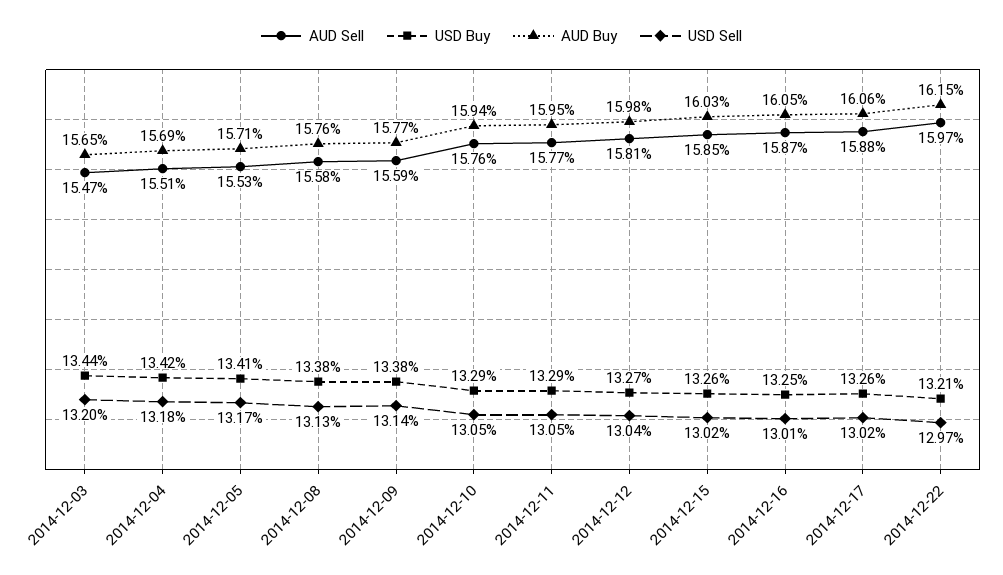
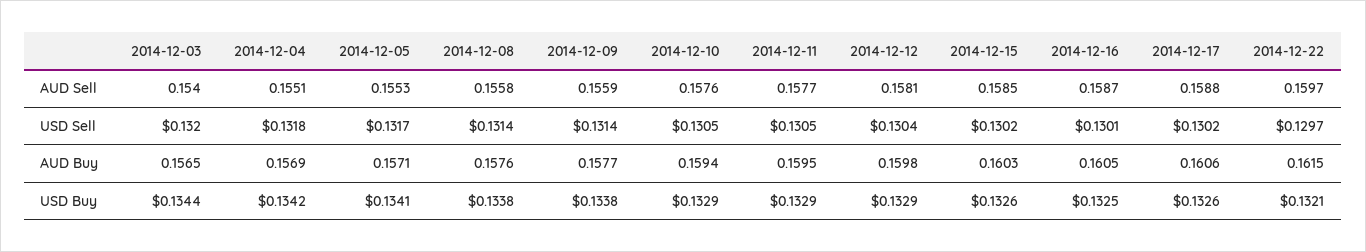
AUD Sell, 2014-12-03: 0.1547 -> 0.154
USD Sell, 2014-12-08: 0.1313 -> 0.1314
USD Buy, 2014-12-12: 0.1327 -> 0.1329

